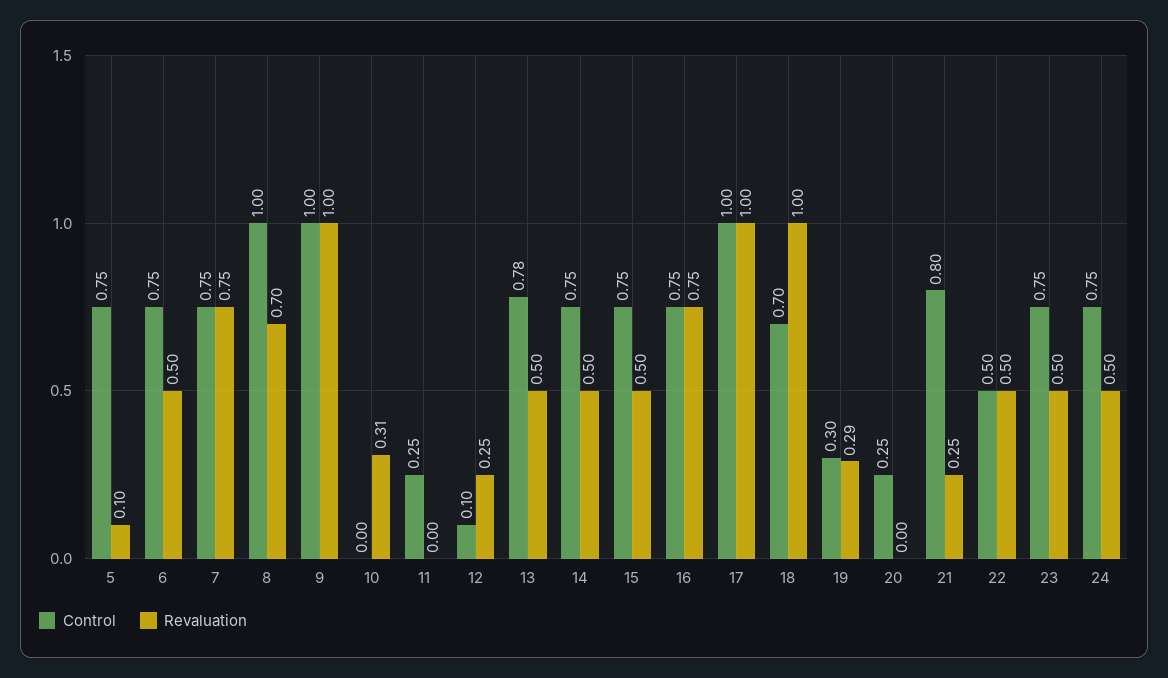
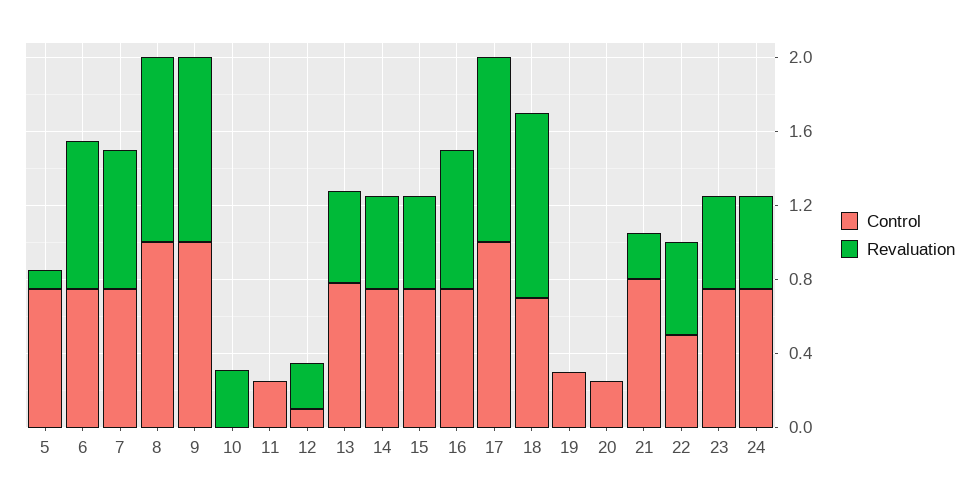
Revaluation, 6: 0.5 -> 0.8
Revaluation, 8: 0.7 -> 1
Revaluation, 19: 0.29 -> 0

